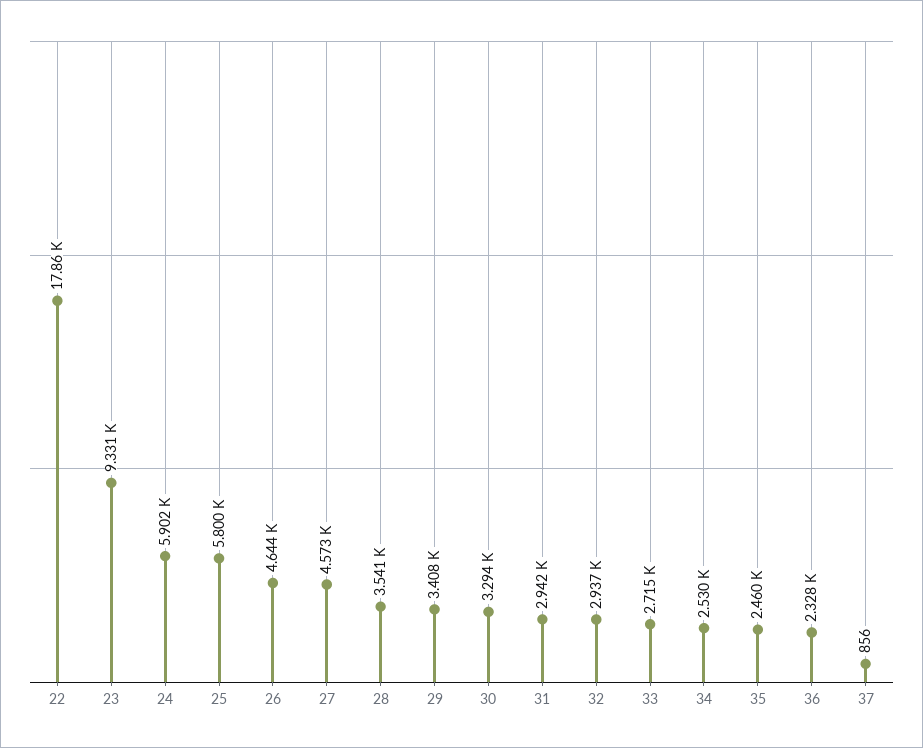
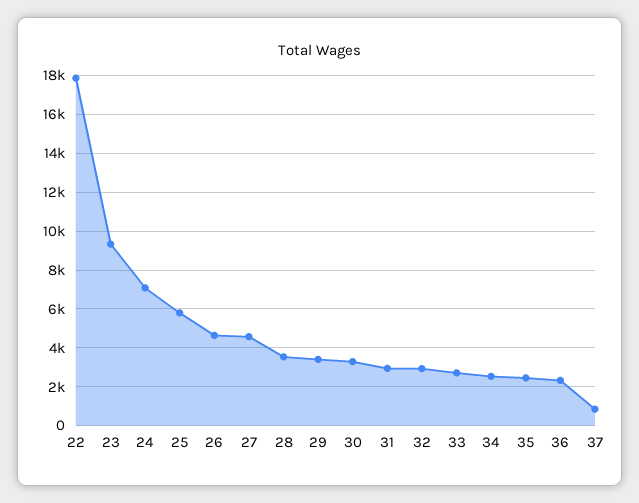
24: 5902 -> 7000

